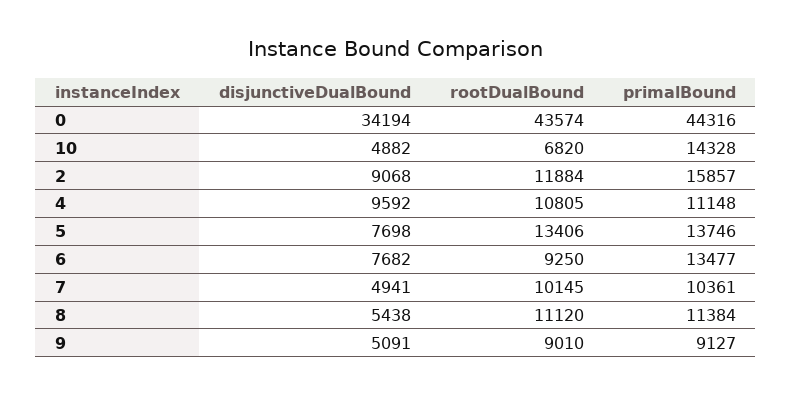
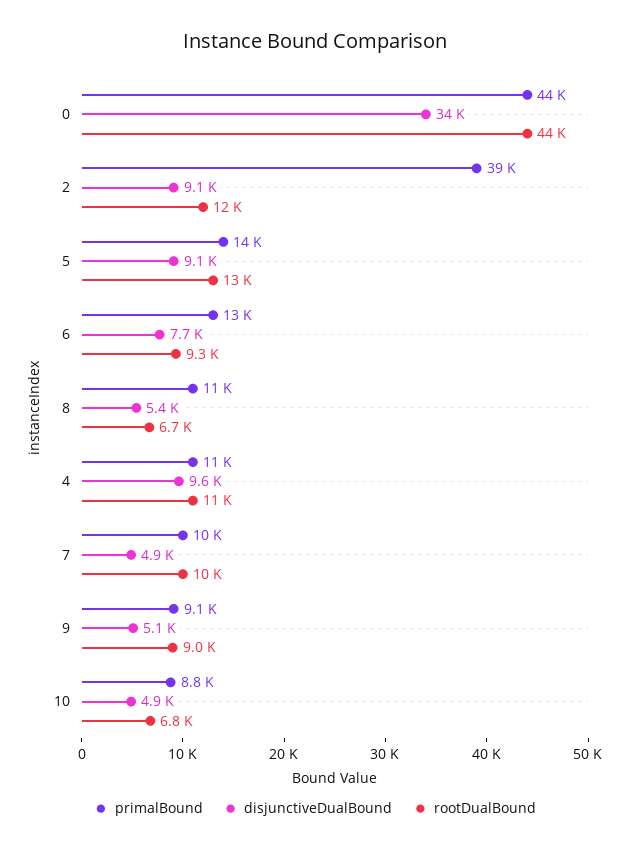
primalBound, 10: 14328 -> 8800
primalBound, 2: 15857 -> 39000
disjunctiveDualBound, 5: 7698 -> 9100
rootDualBound, 8: 11120 -> 6700

